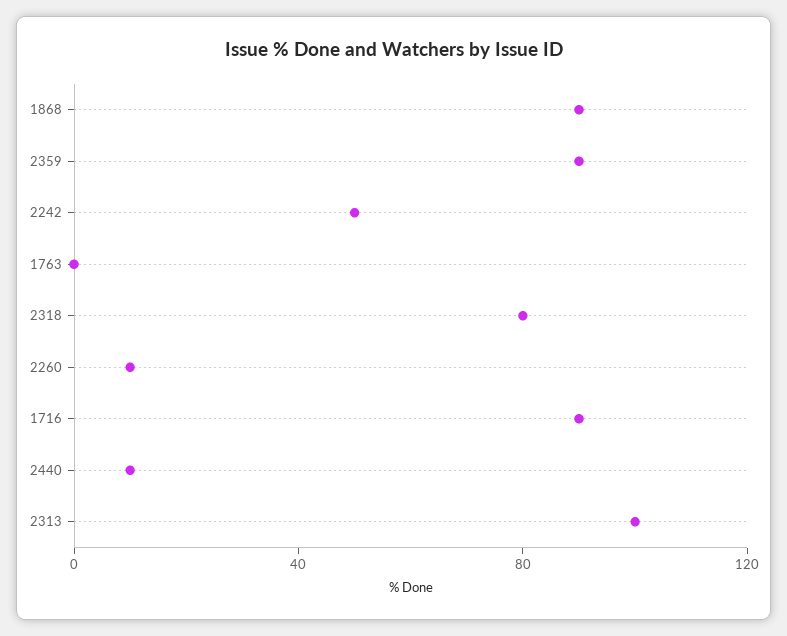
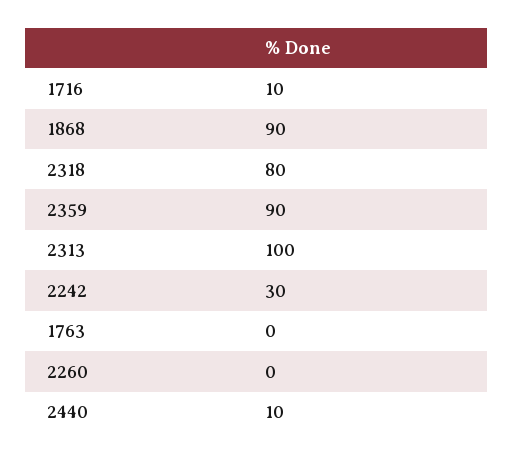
2242: 50 -> 30
2260: 10 -> 0
1716: 90 -> 10

